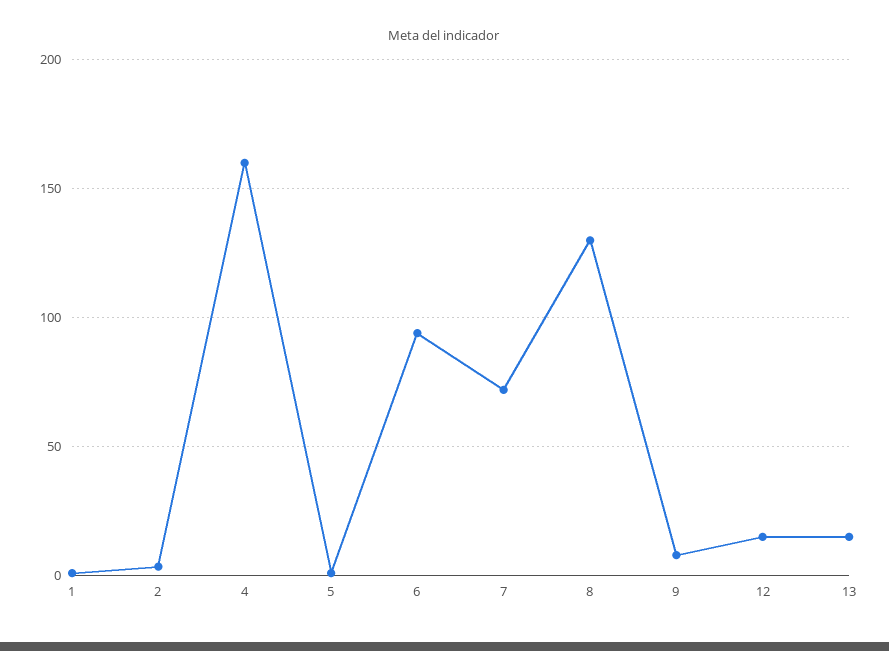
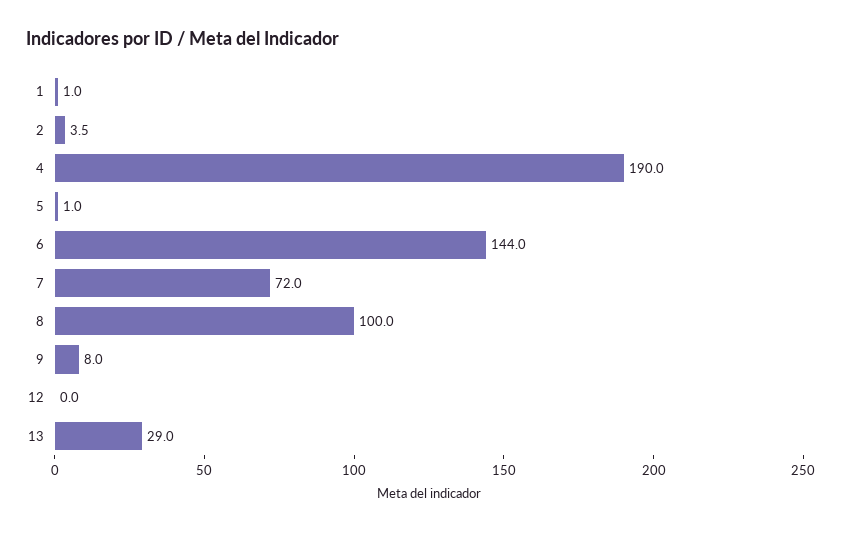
4: 160 -> 190
6: 95 -> 144
8: 130 -> 100
12: 15 -> 0
13: 15 -> 29

